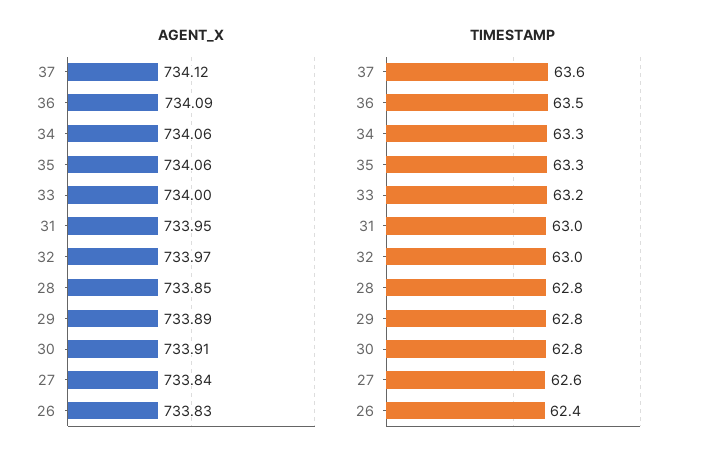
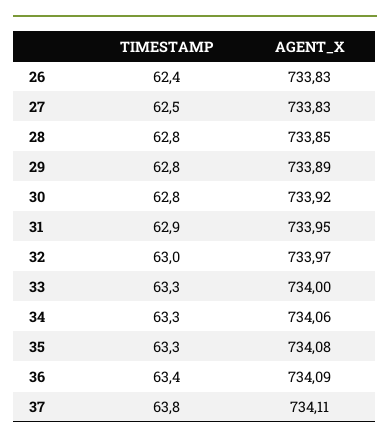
AGENT_X, 37: 734.12 -> 734.11
AGENT_X, 35: 734.06 -> 734.08
AGENT_X, 30: 733.91 -> 733.92
AGENT_X, 27: 733.84 -> 733.83
TIMESTAMP, 37: 63.6 -> 63.8
TIMESTAMP, 36: 63.5 -> 63.4
TIMESTAMP, 33: 63.2 -> 63.3
TIMESTAMP, 31: 63 -> 62.9
TIMESTAMP, 27: 62.6 -> 62.5

